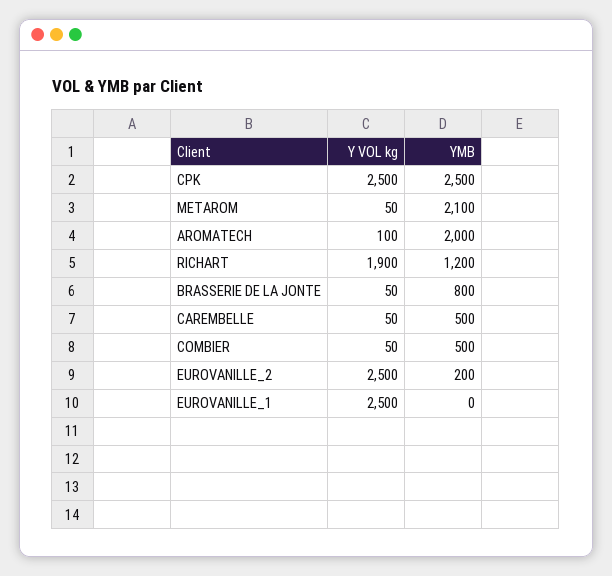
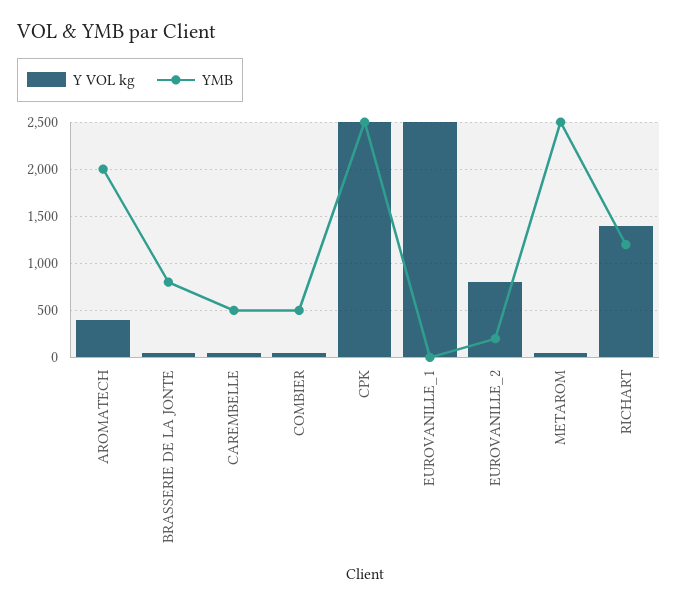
YMB, METAROM: 2100 -> 2500
Y VOL kg, AROMATECH: 100 -> 400
Y VOL kg, RICHART: 1900 -> 1400
Y VOL kg, EUROVANILLE_2: 2500 -> 800

